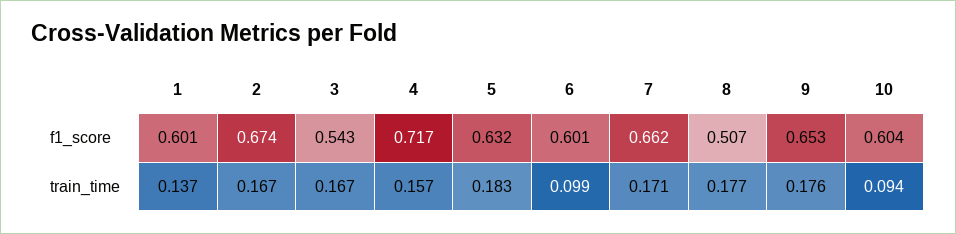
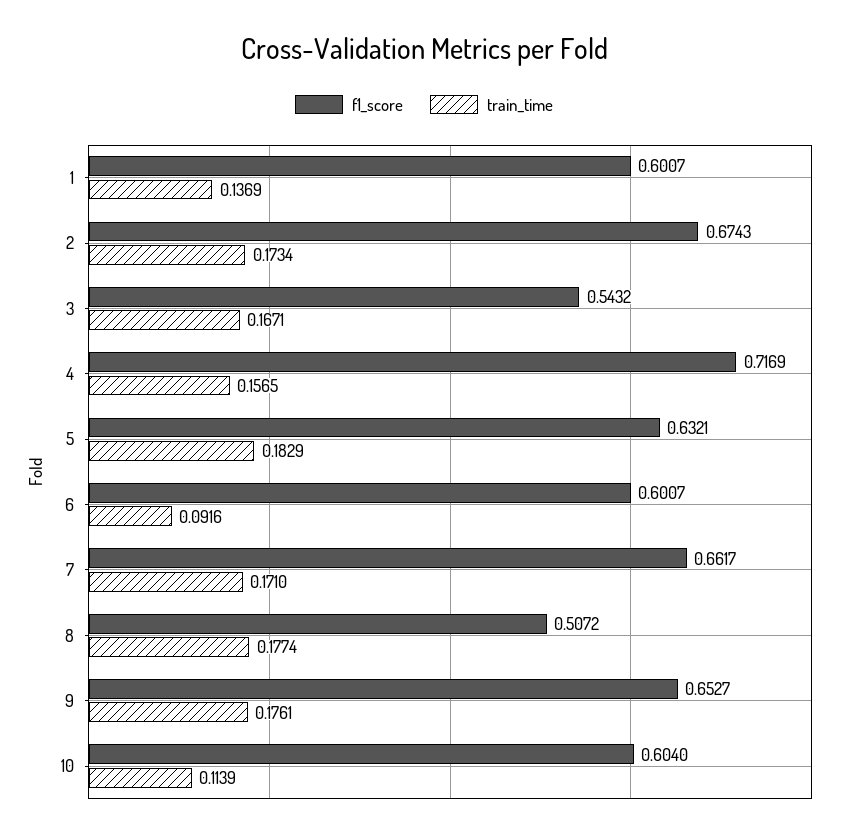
train_time, 2: 0.167 -> 0.1734
train_time, 6: 0.099 -> 0.0916
train_time, 10: 0.094 -> 0.1139

